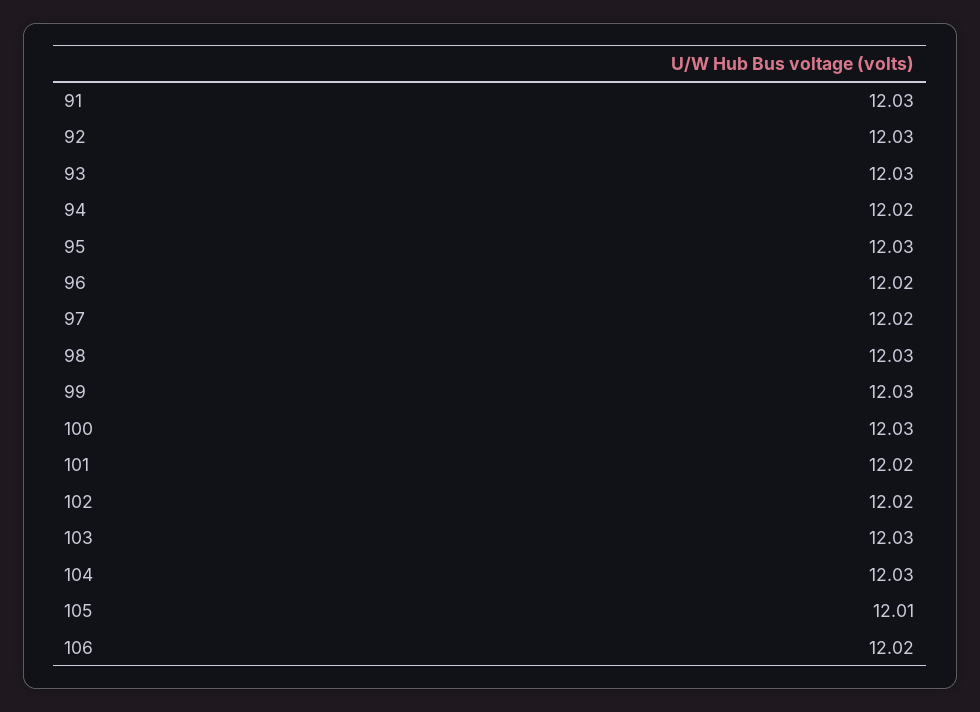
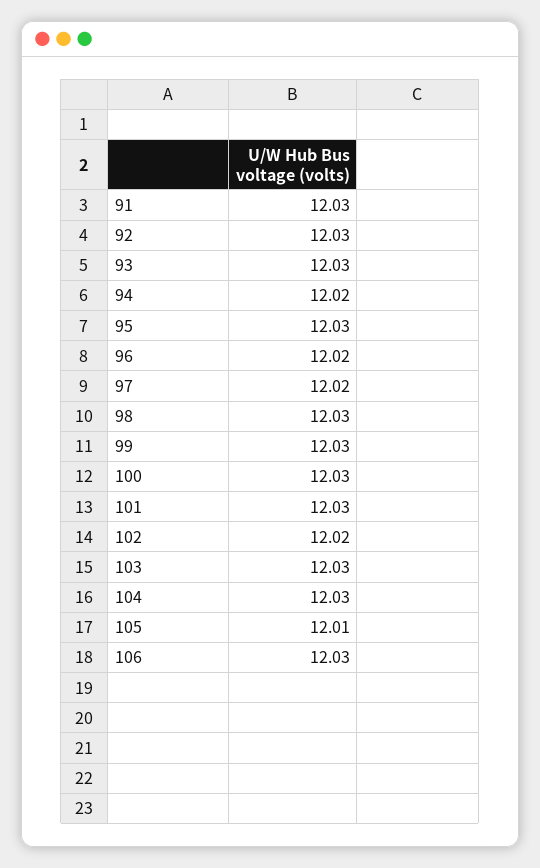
101: 12.02 -> 12.03
106: 12.02 -> 12.03

